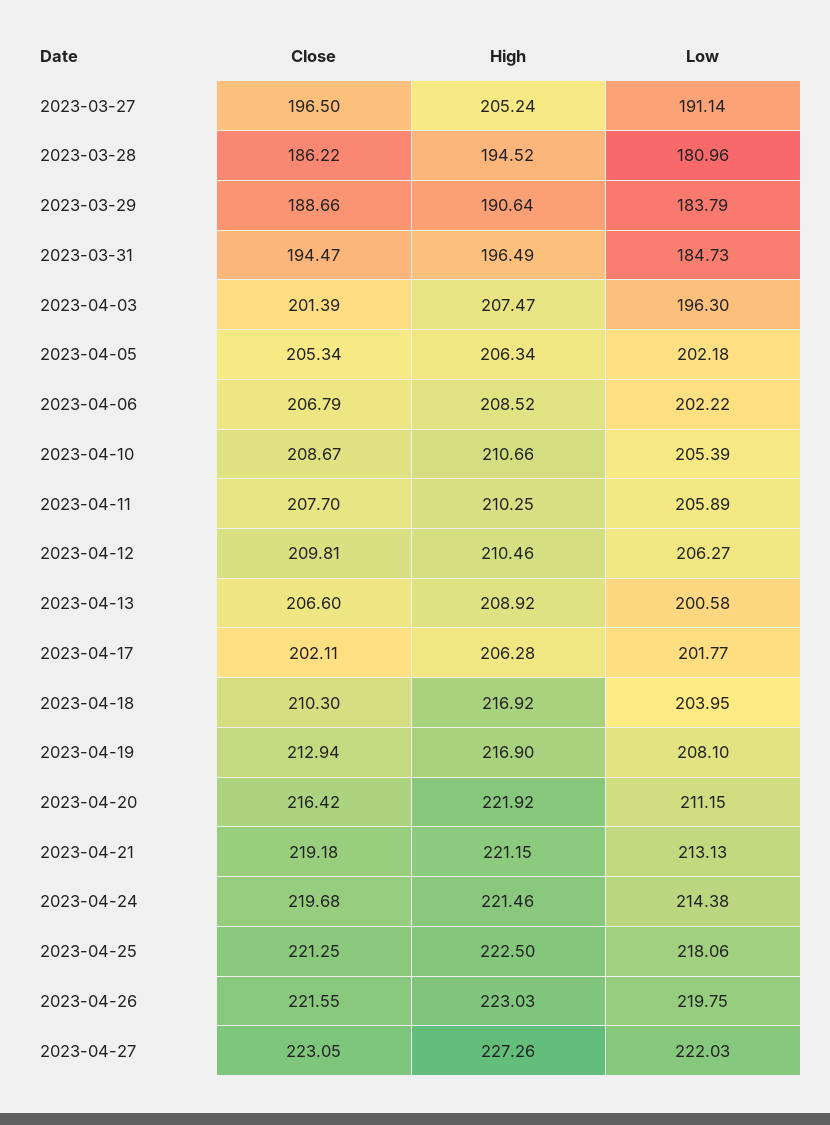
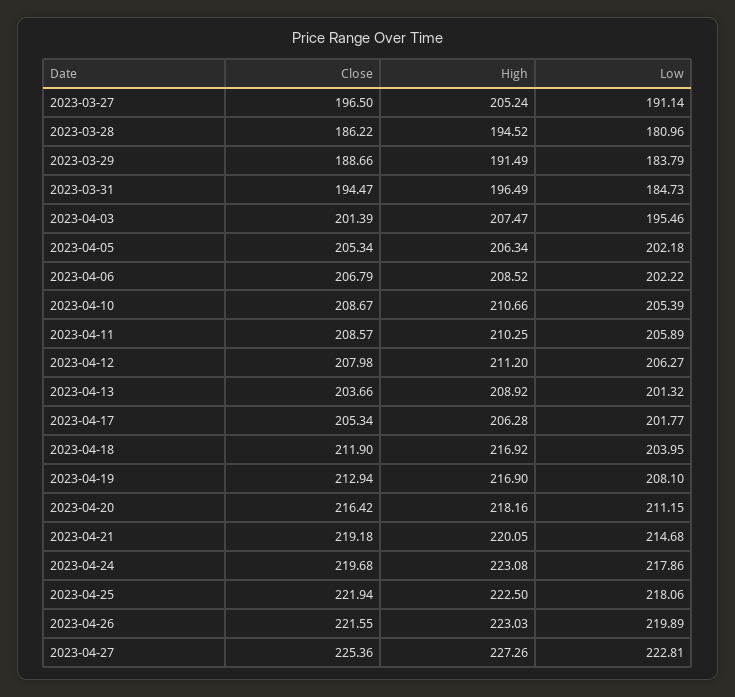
High, 2023-03-29: 190.64 -> 191.49
Low, 2023-04-03: 196.3 -> 195.46
Close, 2023-04-11: 207.7 -> 208.57
Close, 2023-04-12: 209.81 -> 207.98
High, 2023-04-12: 210.46 -> 211.2
Close, 2023-04-13: 206.6 -> 203.66
Low, 2023-04-13: 200.58 -> 201.32
Close, 2023-04-17: 202.11 -> 205.34
Close, 2023-04-18: 210.3 -> 211.9
High, 2023-04-20: 221.92 -> 218.16
High, 2023-04-21: 221.15 -> 220.05
Low, 2023-04-21: 213.13 -> 214.68
High, 2023-04-24: 221.46 -> 223.08
Low, 2023-04-24: 214.38 -> 217.86
Close, 2023-04-25: 221.25 -> 221.94
Low, 2023-04-26: 219.75 -> 219.89
Close, 2023-04-27: 223.05 -> 225.36
Low, 2023-04-27: 222.03 -> 222.81

